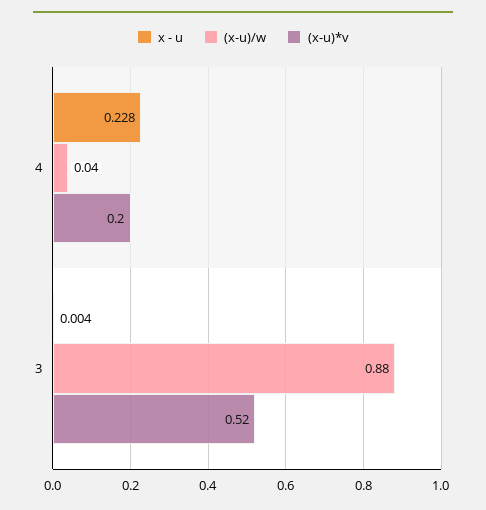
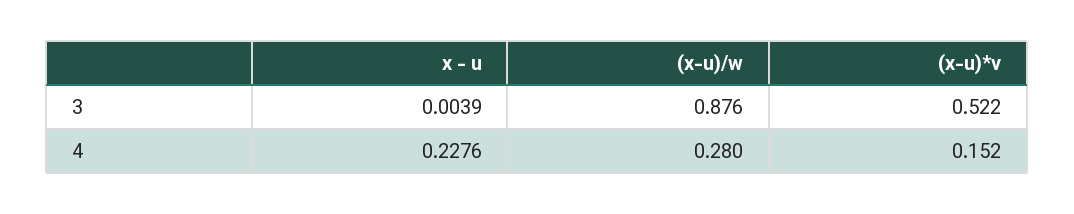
(x-u)/w, 4: 0.04 -> 0.28
(x-u)*v, 4: 0.2 -> 0.152

